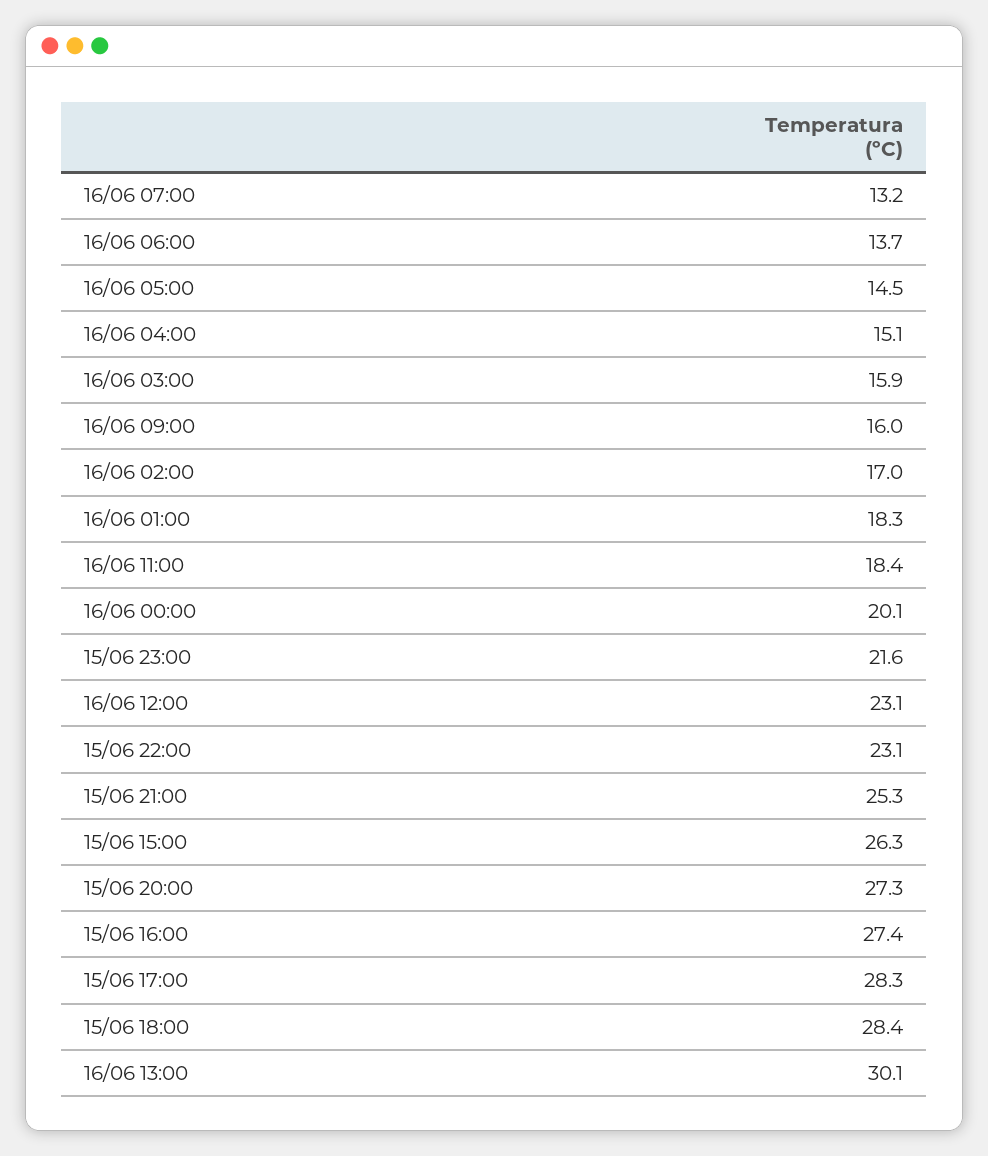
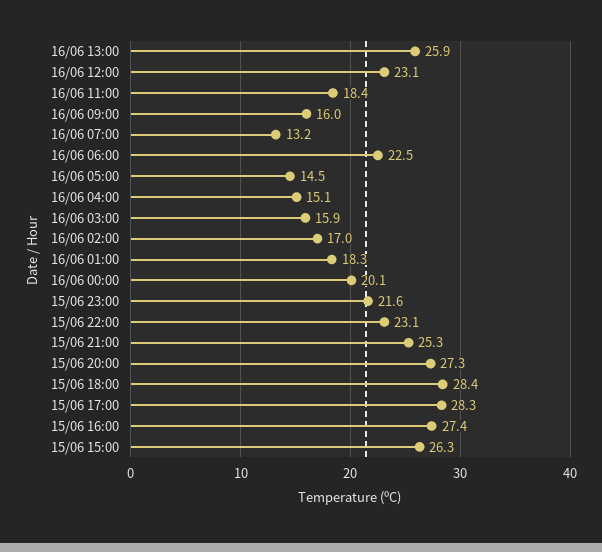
16/06 06:00: 13.7 -> 22.5
16/06 13:00: 30.1 -> 25.9

